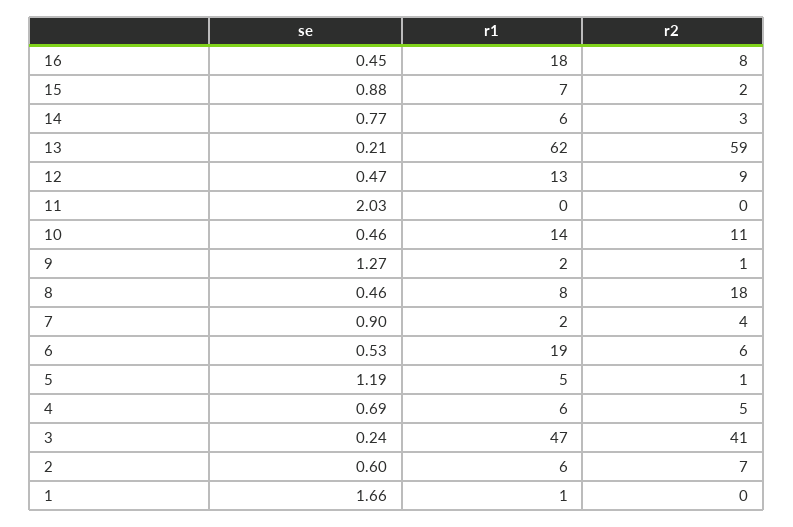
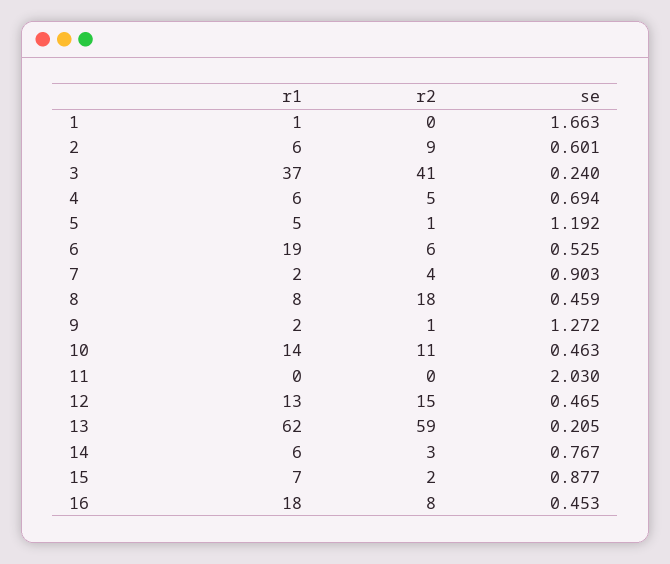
r2, 12: 9 -> 15
r1, 3: 47 -> 37
r2, 2: 7 -> 9

